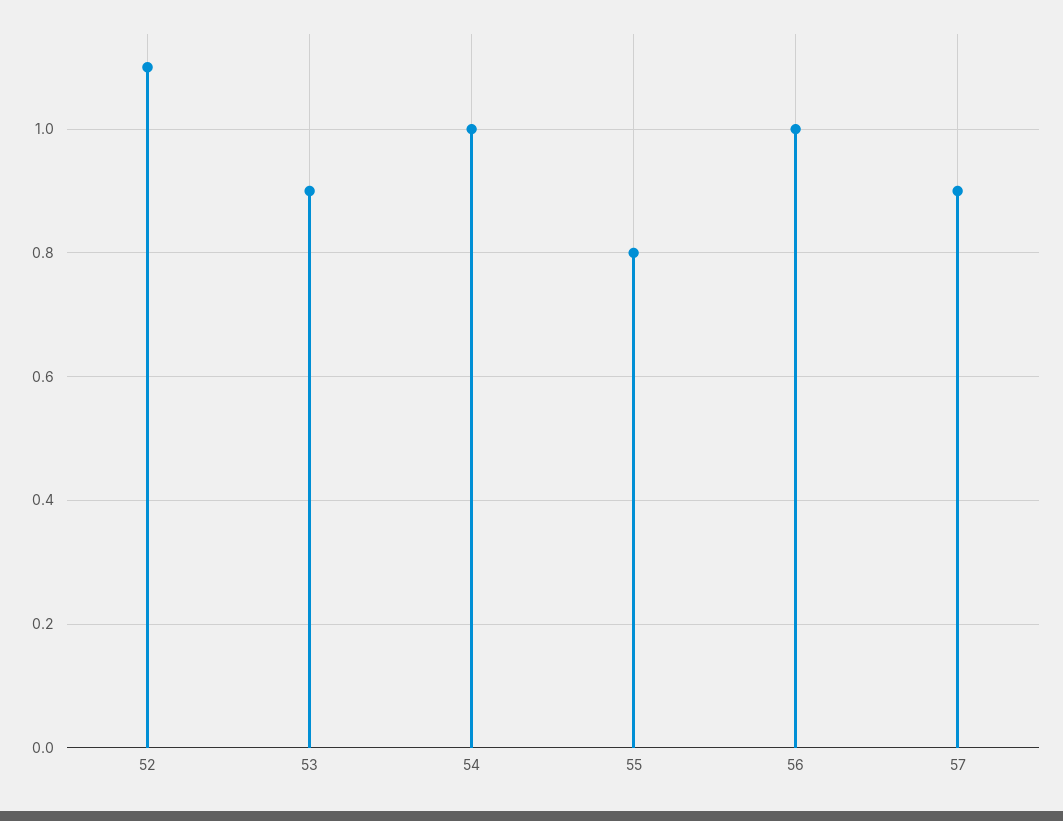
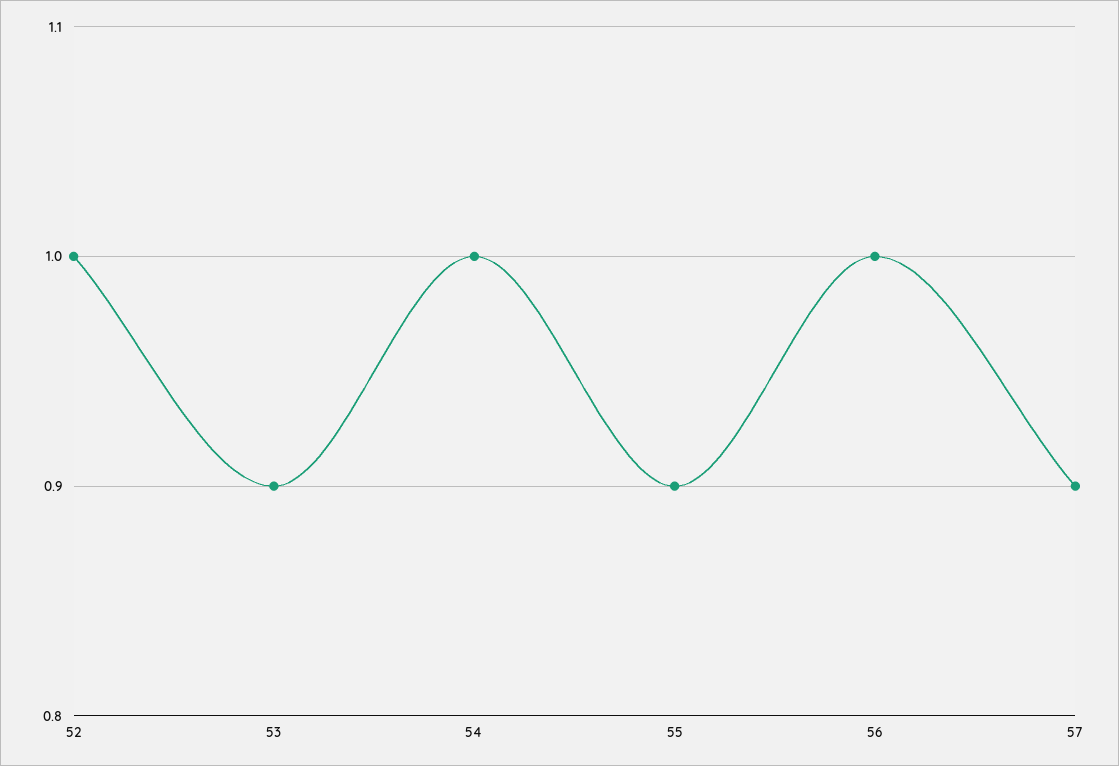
52: 1.1 -> 1
55: 0.8 -> 0.9

